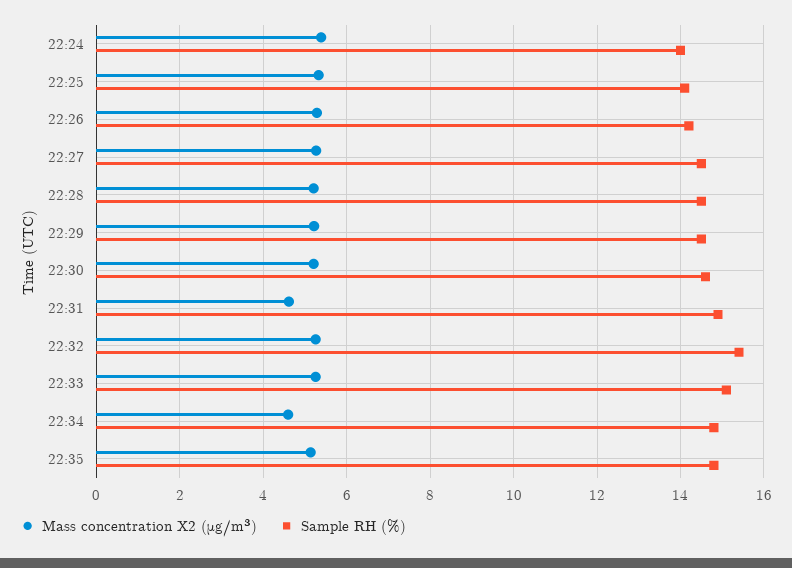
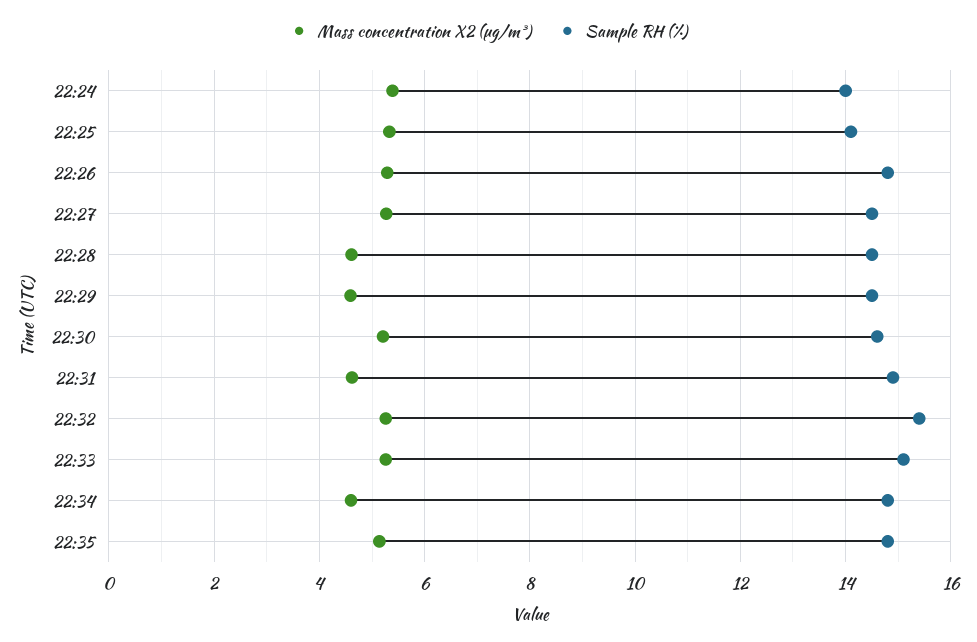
Sample RH (%), 22:26: 14.2 -> 14.8
Mass concentration X2 (μg/m³), 22:28: 5.2 -> 4.6
Mass concentration X2 (μg/m³), 22:29: 5.2 -> 4.6

